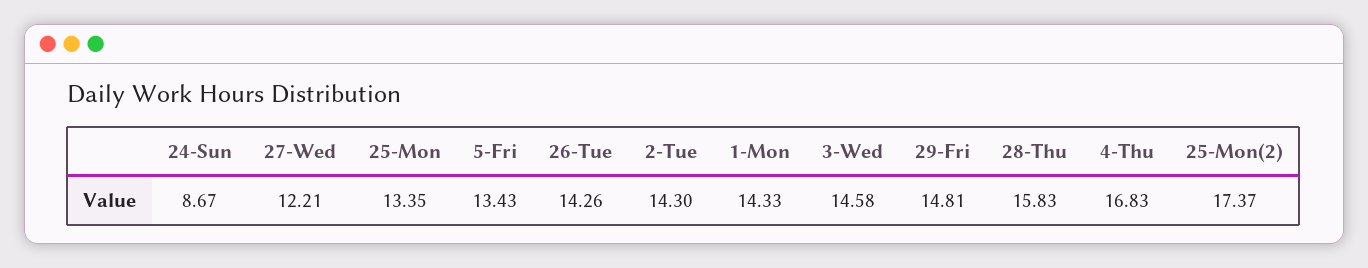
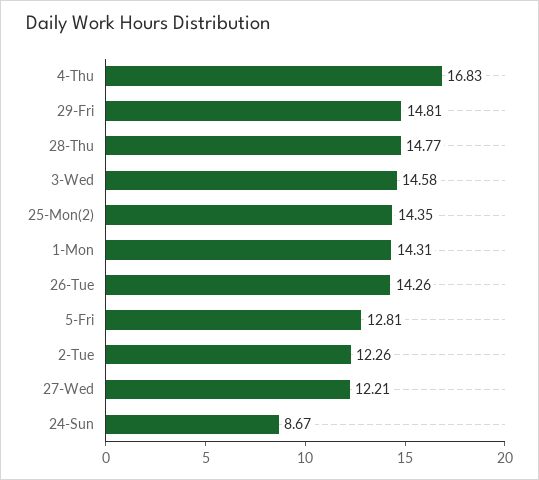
25-Mon: 13.35 -> none
5-Fri: 13.43 -> 12.81
2-Tue: 14.3 -> 12.26
1-Mon: 14.33 -> 14.31
28-Thu: 15.83 -> 14.77
25-Mon(2): 17.37 -> 14.35

